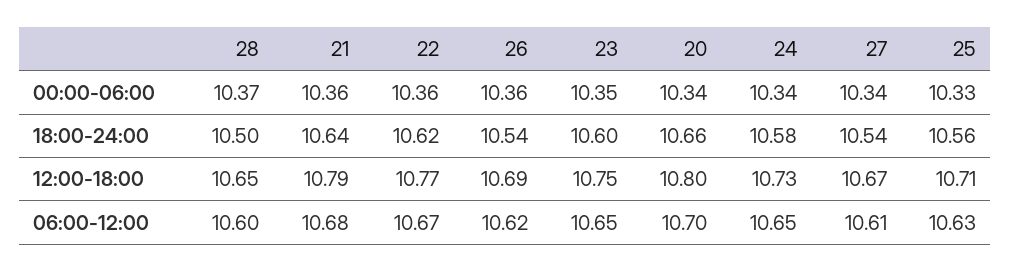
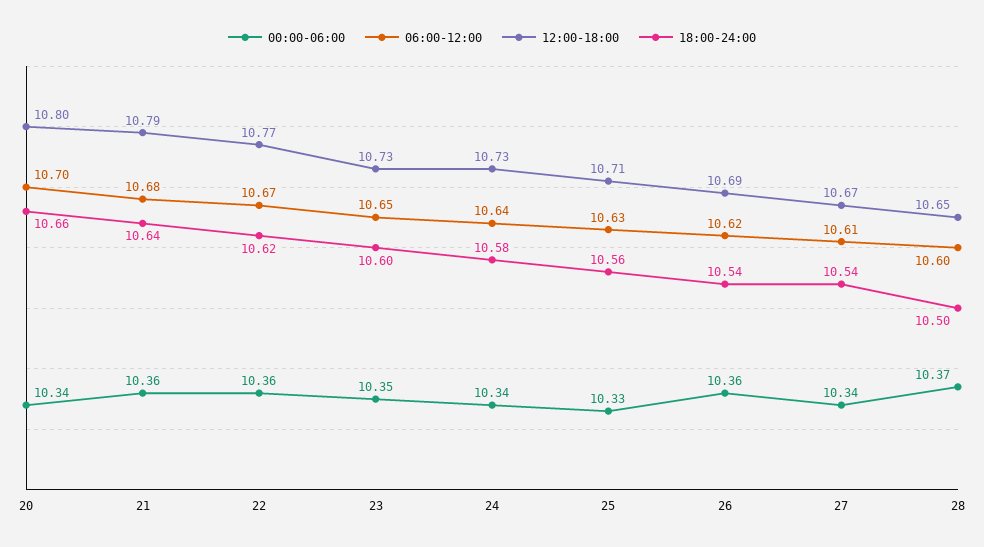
12:00-18:00, 23: 10.75 -> 10.73
06:00-12:00, 24: 10.65 -> 10.64

